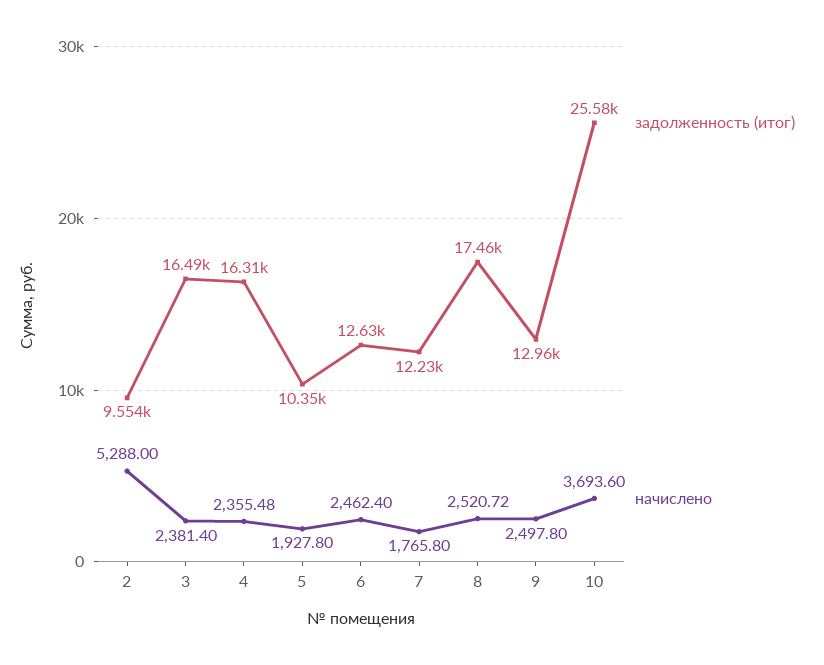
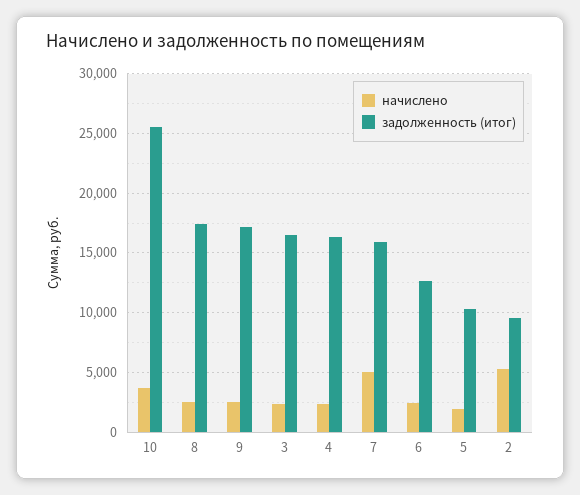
задолженность (итог), 7: 12230 -> 16000
начислено, 7: 1765.8 -> 5000
задолженность (итог), 9: 12960 -> 17000

